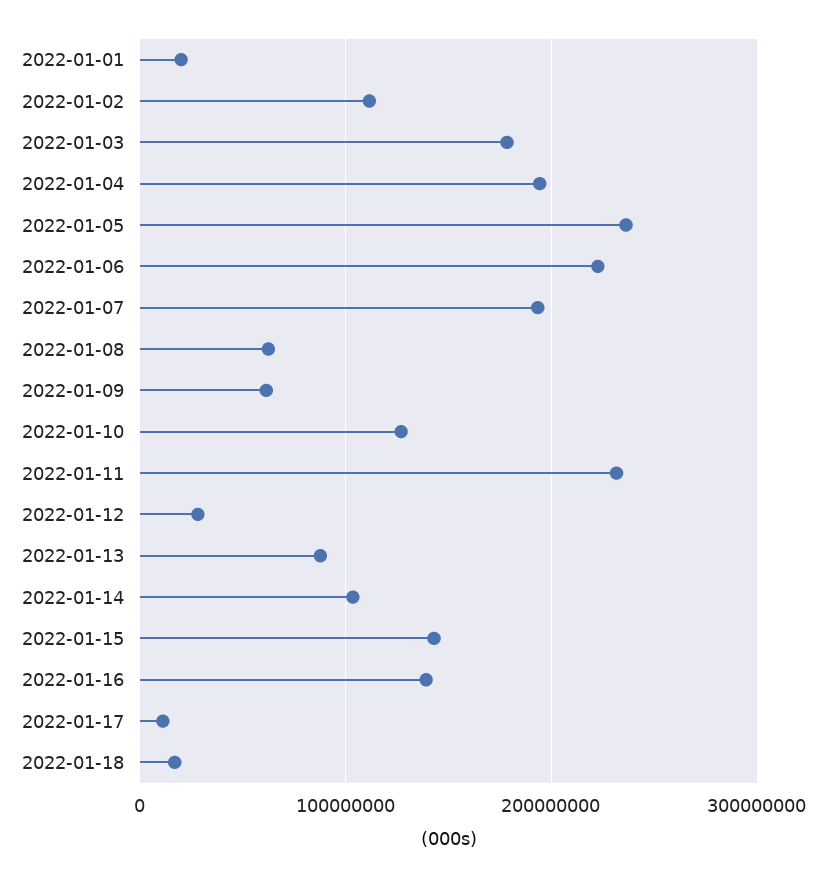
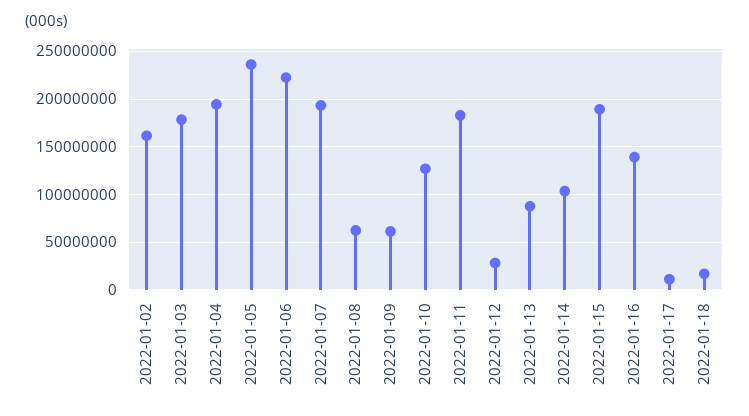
2022-01-01: 20000000 -> none
2022-01-02: 110000000 -> 160000000
2022-01-11: 230000000 -> 180000000
2022-01-15: 140000000 -> 190000000

